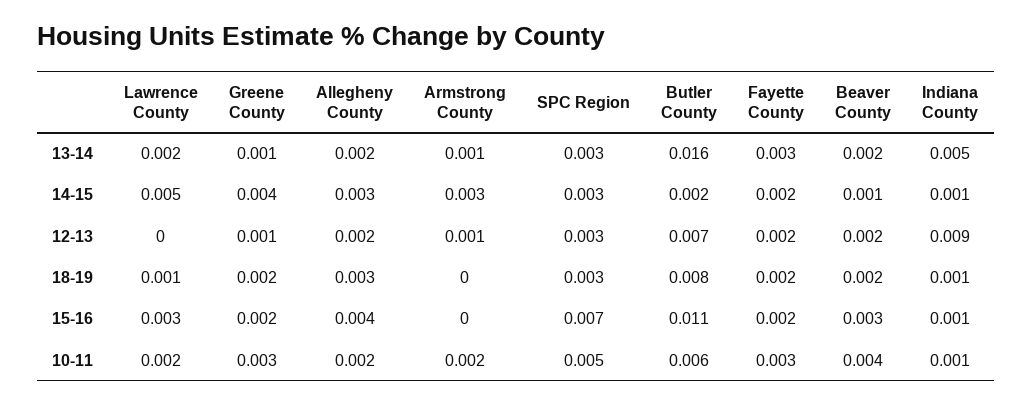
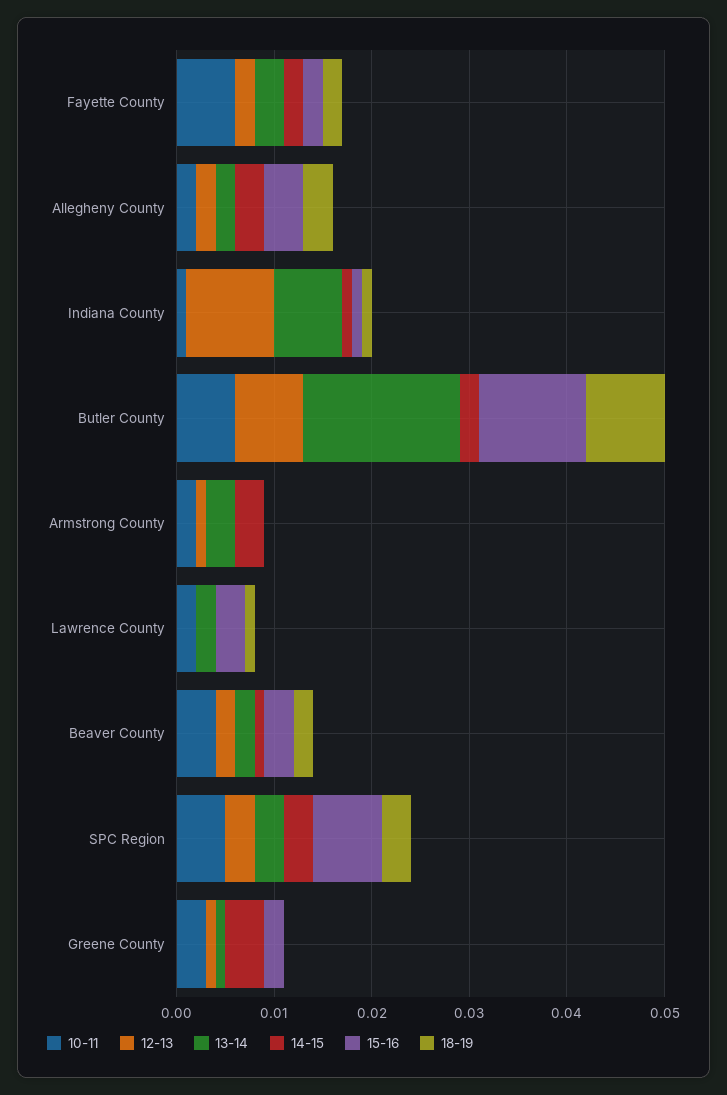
13-14, Armstrong County: 0.001 -> 0.003
13-14, Indiana County: 0.005 -> 0.007
14-15, Lawrence County: 0.005 -> 0
18-19, Greene County: 0.002 -> 0
10-11, Fayette County: 0.003 -> 0.006

